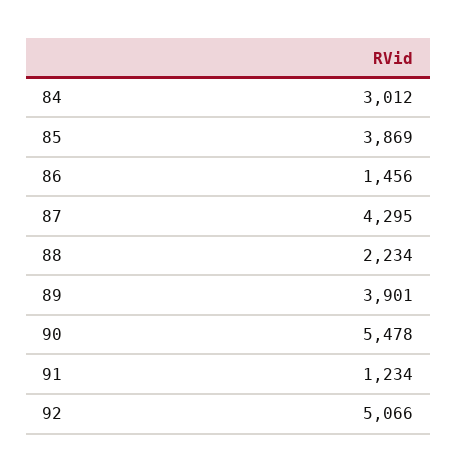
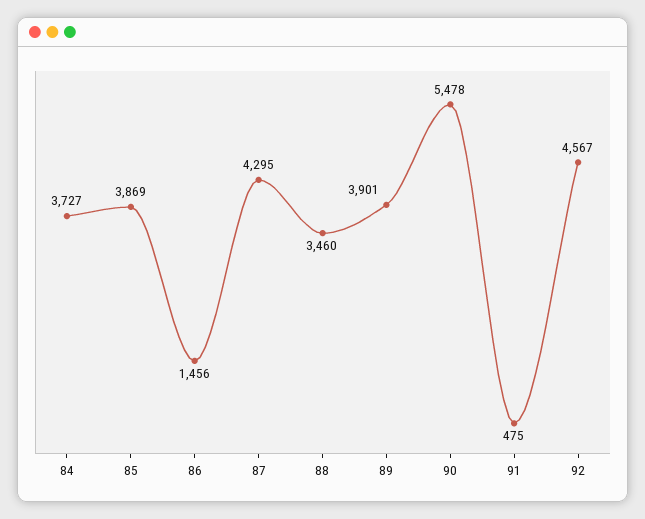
84: 3012 -> 3727
88: 2234 -> 3460
91: 1234 -> 475
92: 5066 -> 4567

